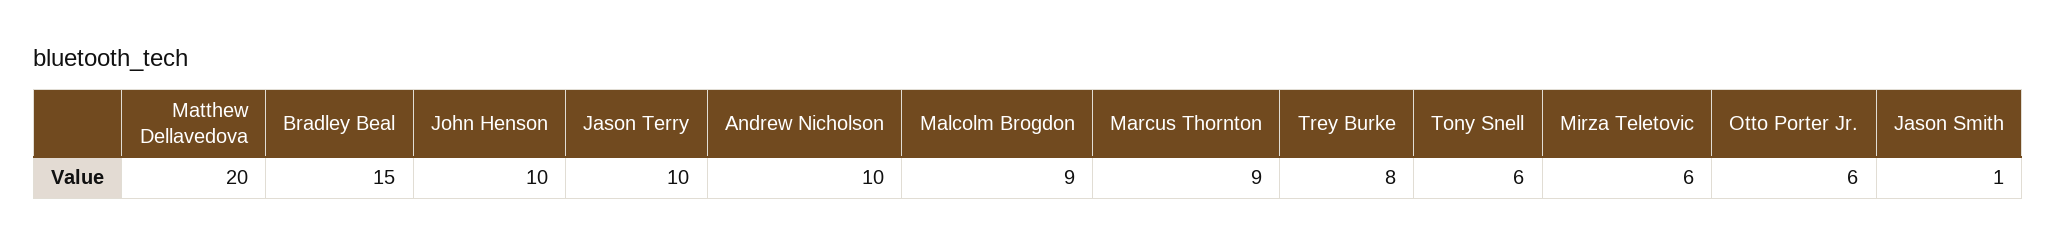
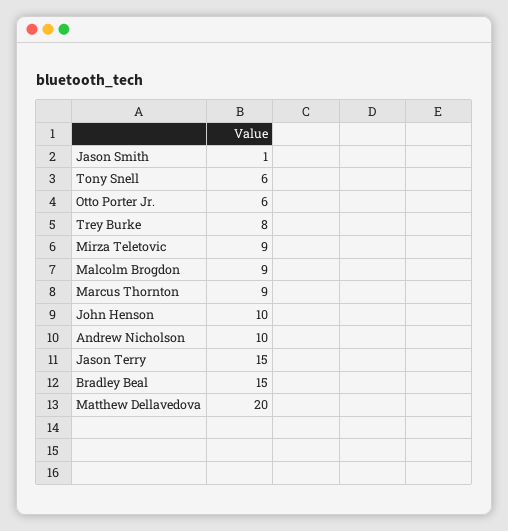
Jason Terry: 10 -> 15
Mirza Teletovic: 6 -> 9

